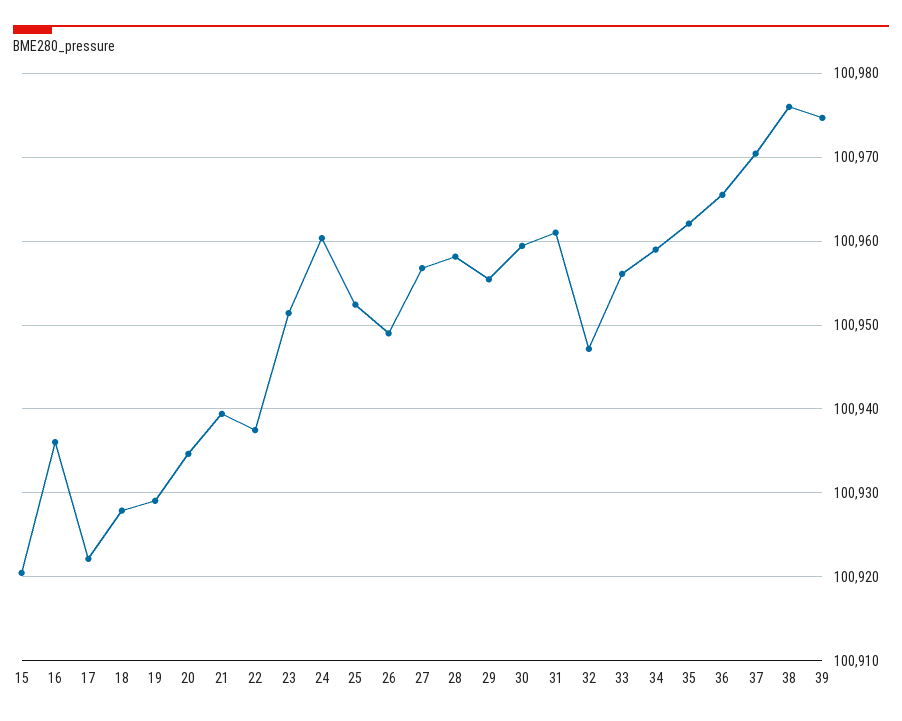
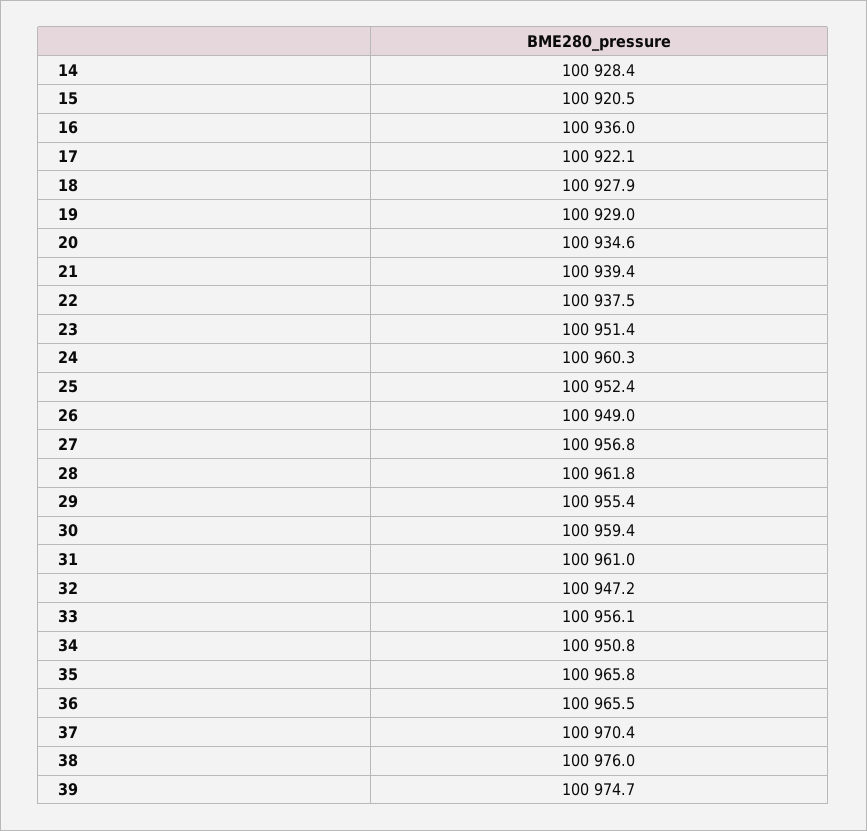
28: 100958 -> 100961.8
34: 100959 -> 100950.8
35: 100962 -> 100965.8
14: none -> 100928.4

